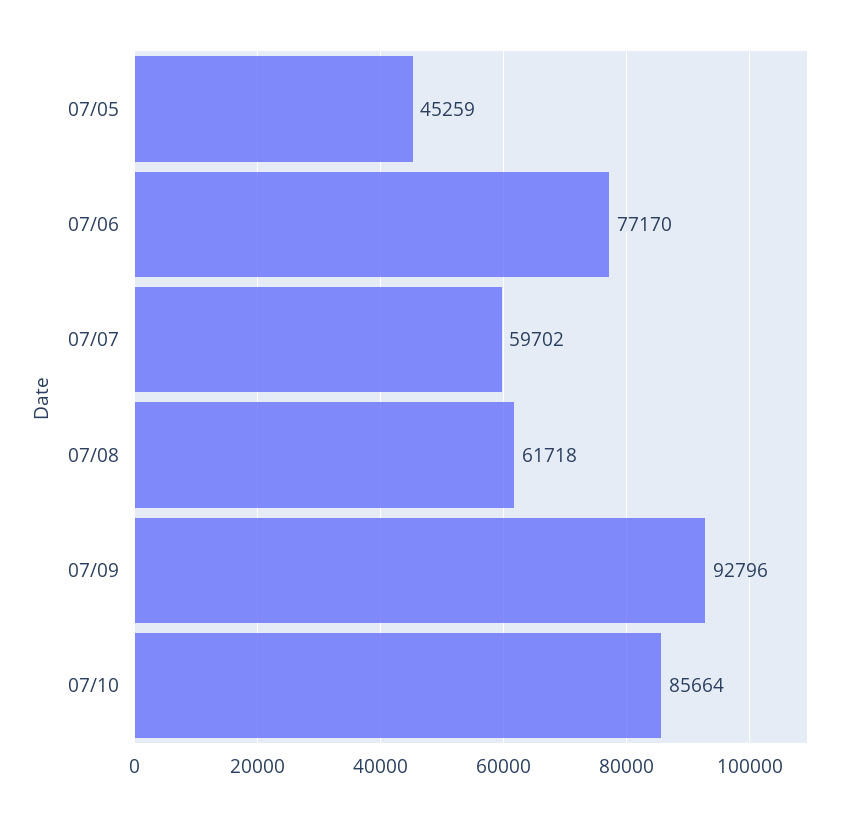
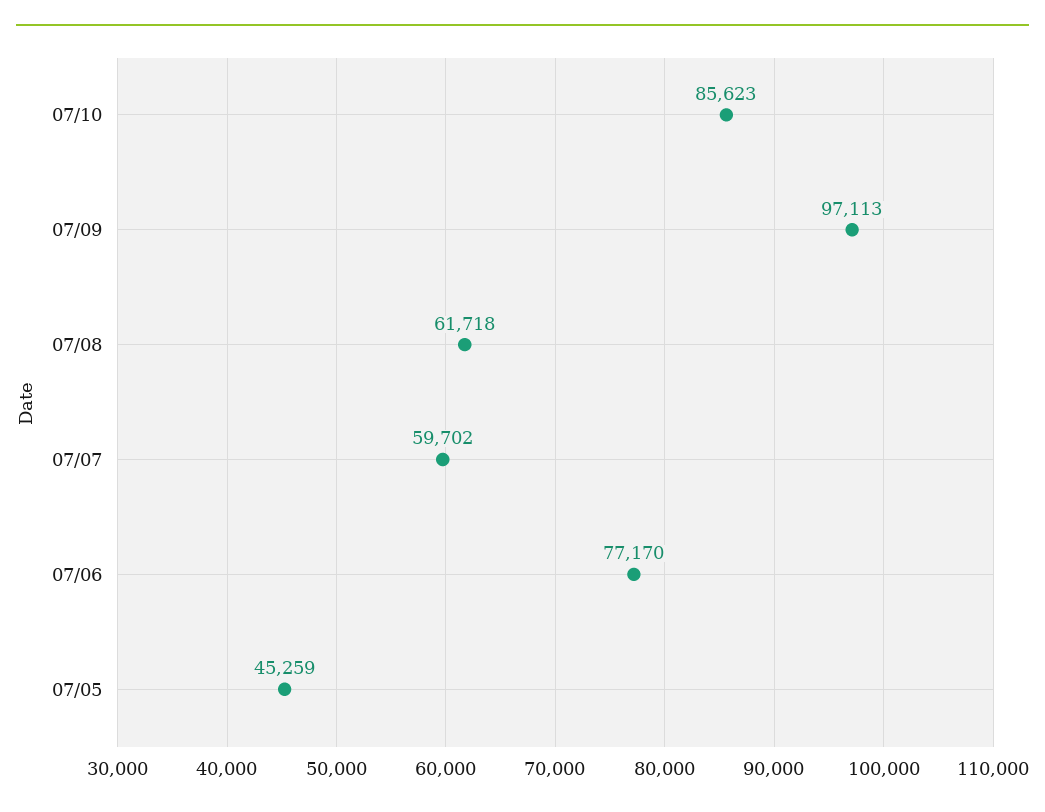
07/09: 92796 -> 97113
07/10: 85664 -> 85623

